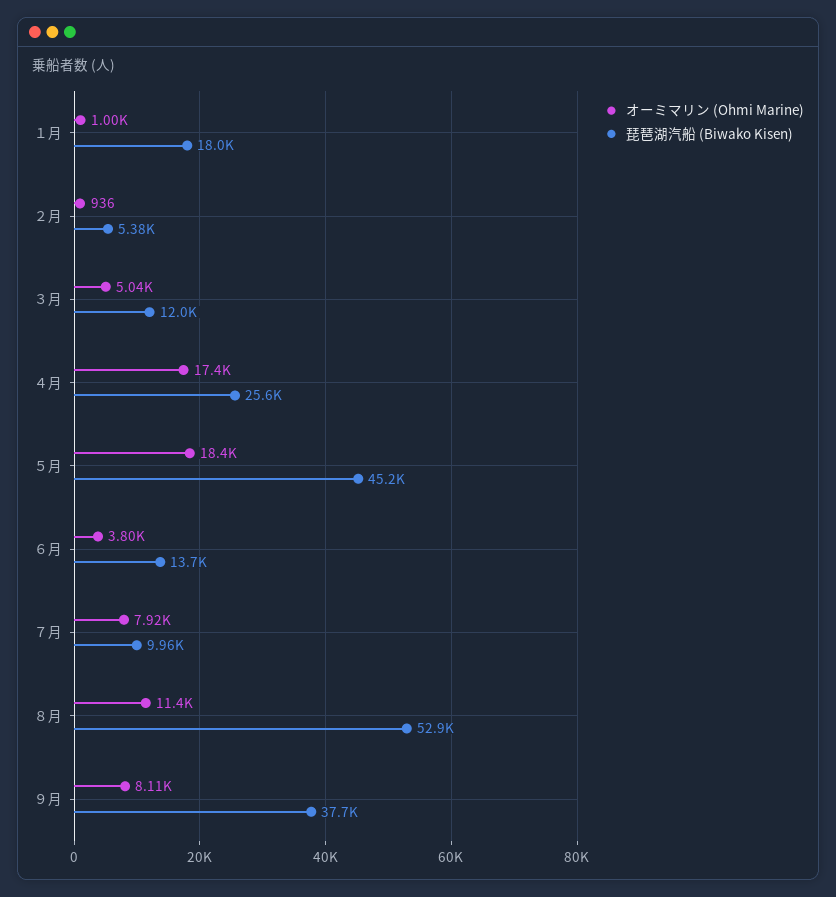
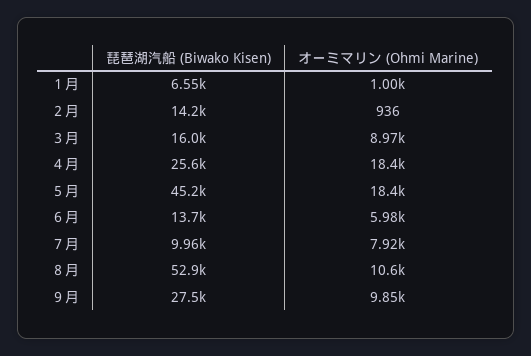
琵琶湖汽船 (Biwako Kisen), １月: 18000 -> 6550
琵琶湖汽船 (Biwako Kisen), ２月: 5380 -> 14200
オーミマリン (Ohmi Marine), ３月: 5040 -> 8970
琵琶湖汽船 (Biwako Kisen), ３月: 12000 -> 16000
オーミマリン (Ohmi Marine), ４月: 17400 -> 18400
オーミマリン (Ohmi Marine), ６月: 3800 -> 5980
オーミマリン (Ohmi Marine), ８月: 11400 -> 10600
オーミマリン (Ohmi Marine), ９月: 8110 -> 9850
琵琶湖汽船 (Biwako Kisen), ９月: 37700 -> 27500

